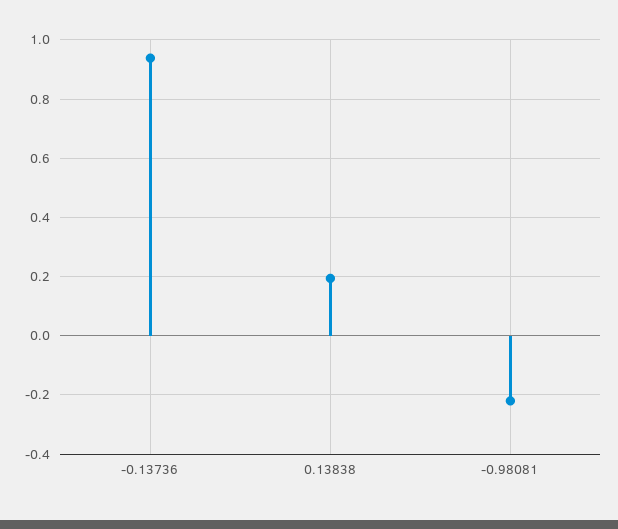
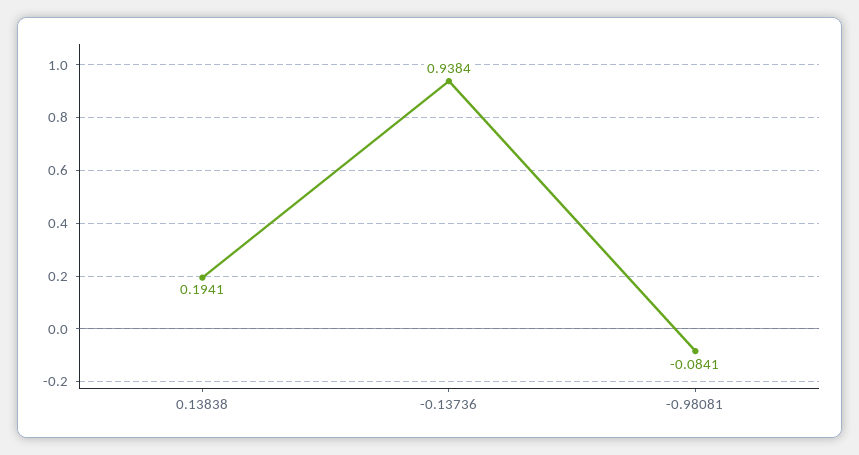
-0.98081: -0.225 -> -0.0841

